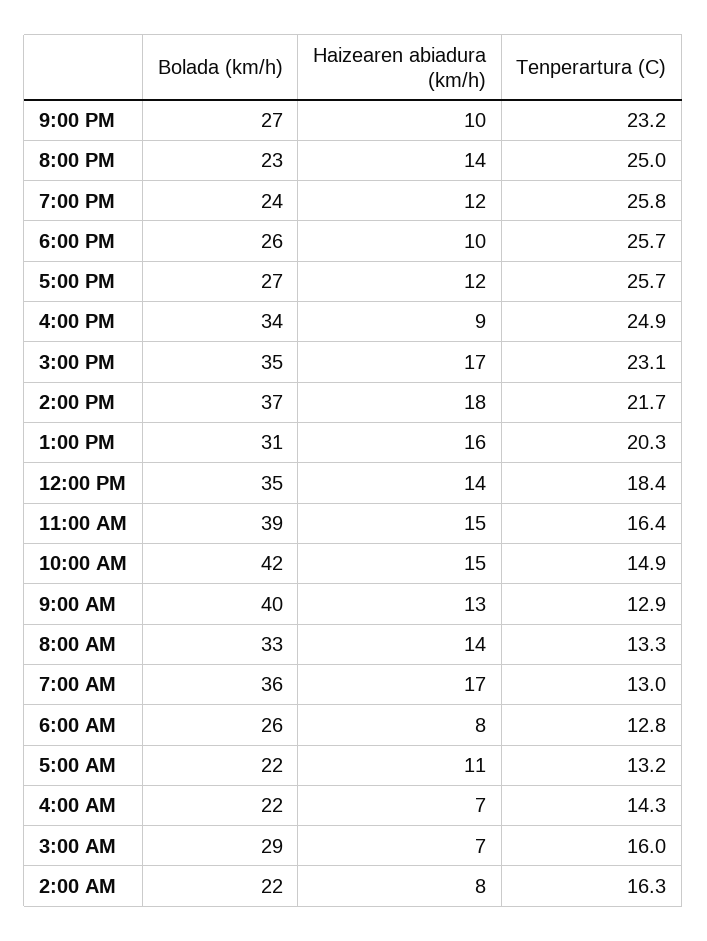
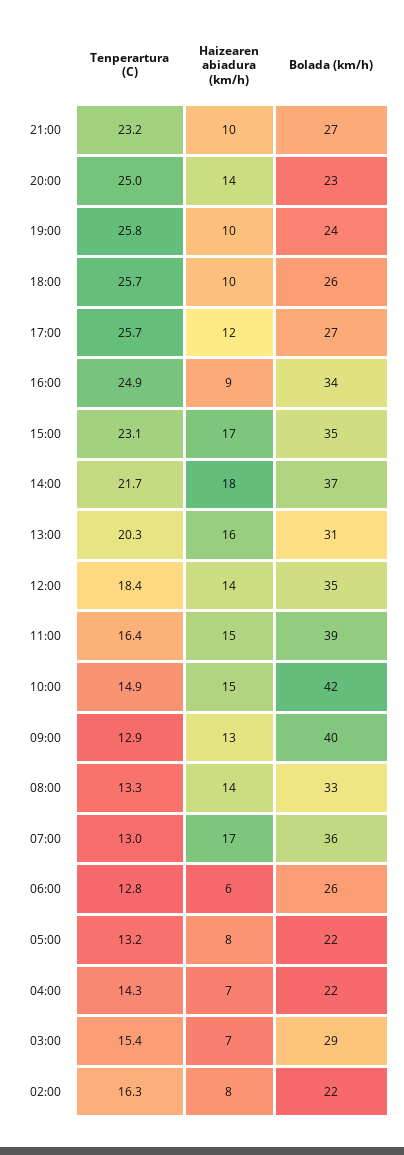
Haizearen abiadura (km/h), 7:00 PM: 12 -> 10
Haizearen abiadura (km/h), 6:00 AM: 8 -> 6
Haizearen abiadura (km/h), 5:00 AM: 11 -> 8
Tenperartura (C), 3:00 AM: 16 -> 15.4

